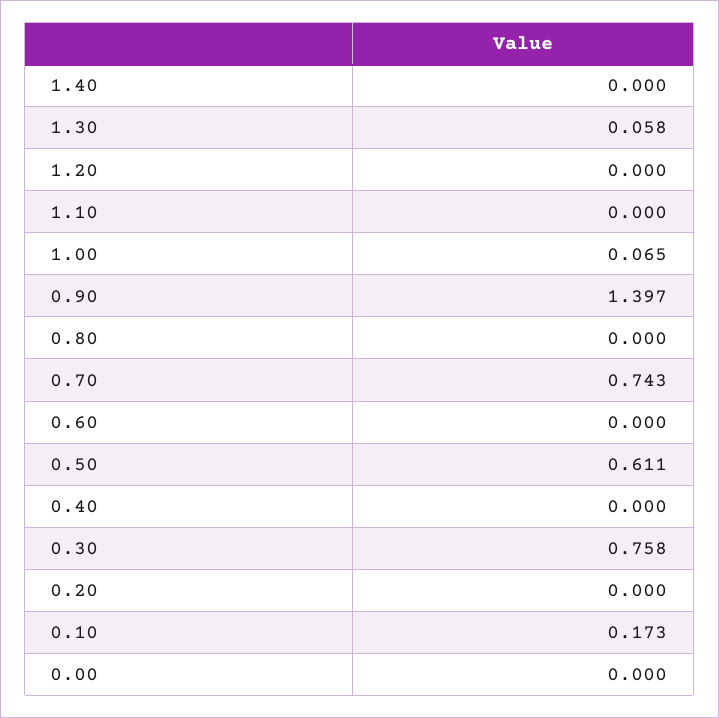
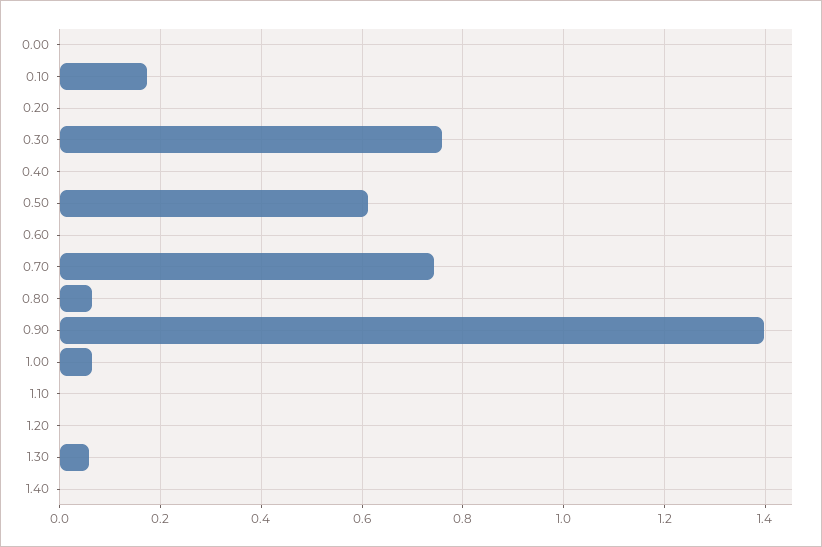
0.80: 0 -> 0.06

